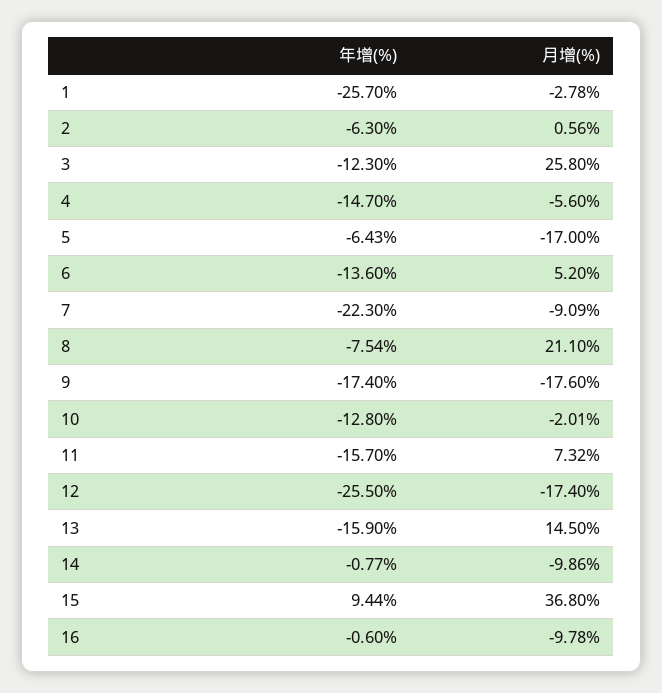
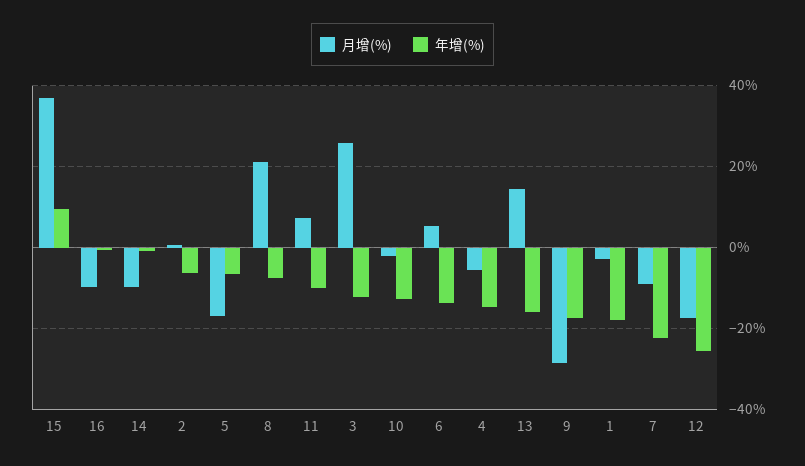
年增(%), 1: -25.7 -> -18
月增(%), 9: -17.6 -> -28
年增(%), 11: -15.7 -> -10

